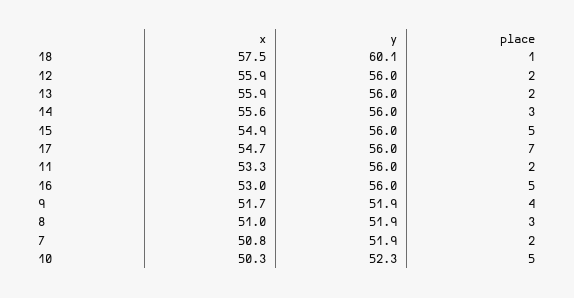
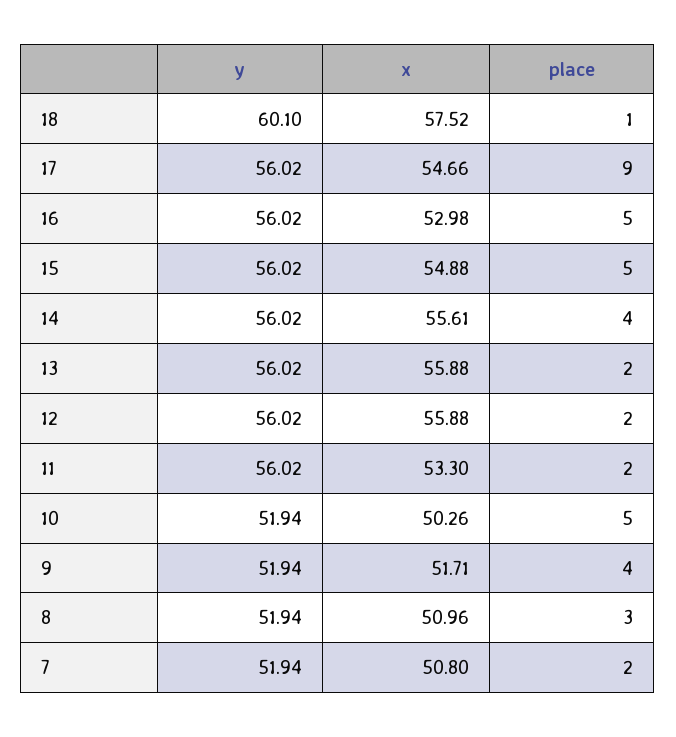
place, 14: 3 -> 4
place, 17: 7 -> 9
y, 10: 52.3 -> 51.94

